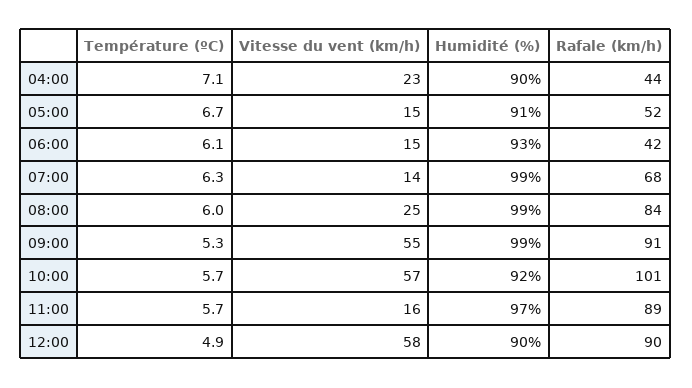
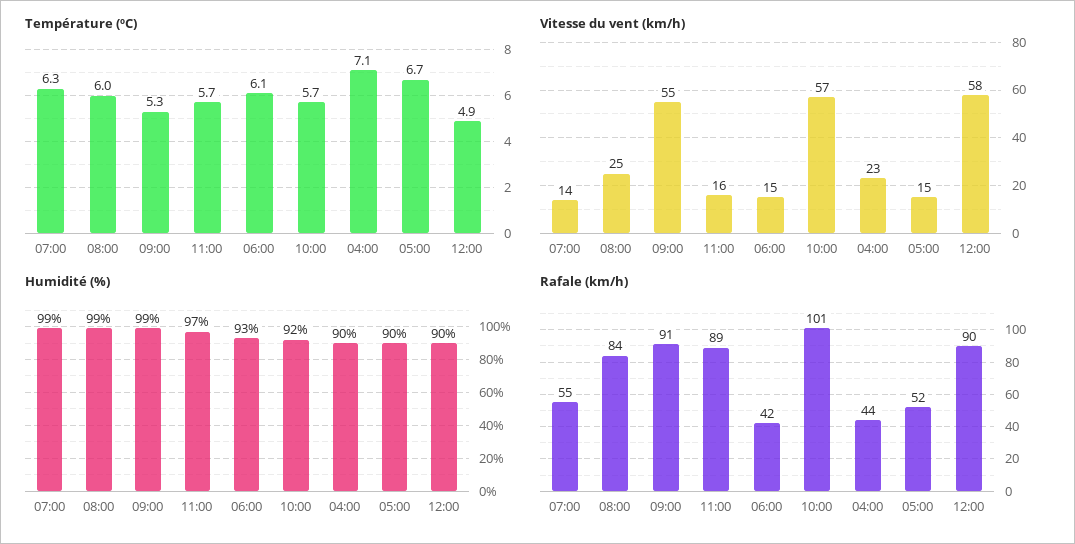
Humidité (%), 05:00: 91 -> 90
Rafale (km/h), 07:00: 68 -> 55

